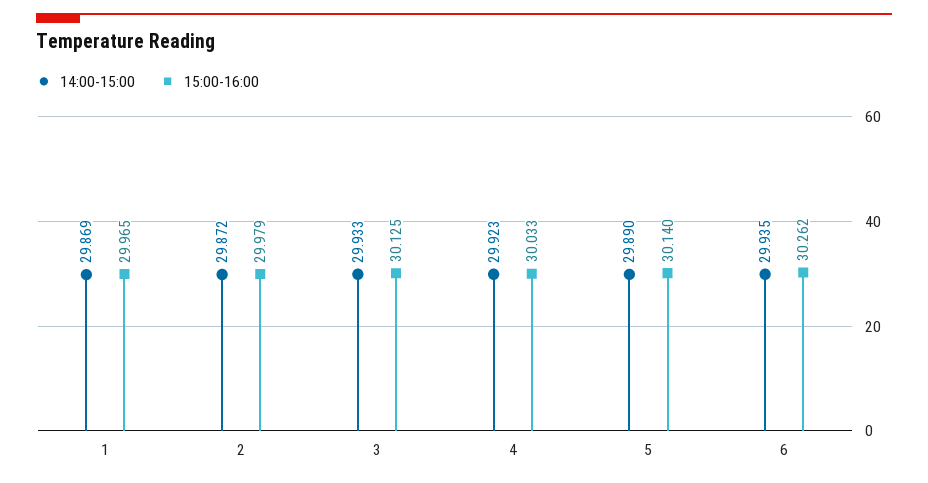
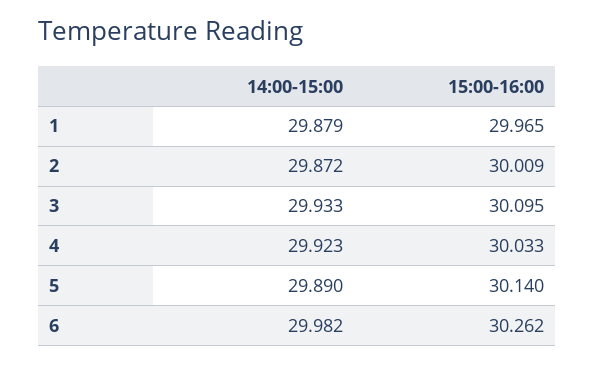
14:00-15:00, 1: 29.869 -> 29.879
15:00-16:00, 2: 29.979 -> 30.009
15:00-16:00, 3: 30.125 -> 30.095
14:00-15:00, 6: 29.935 -> 29.982

